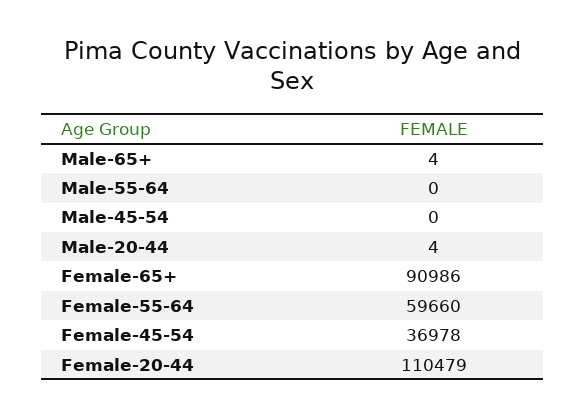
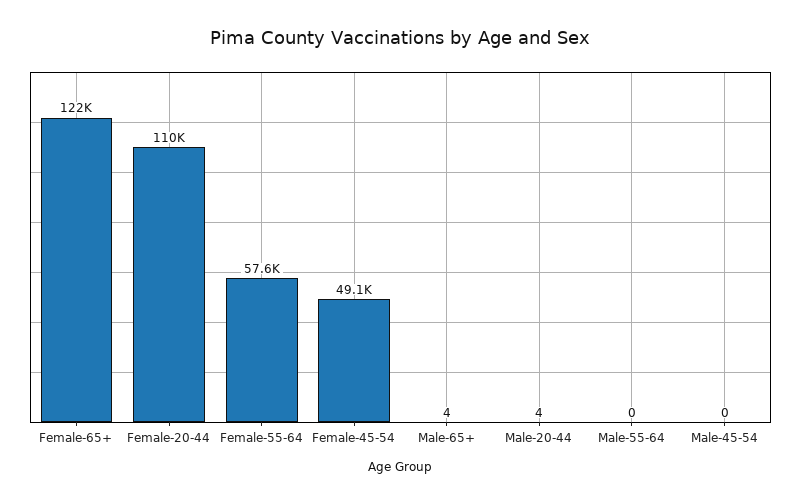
Female-65+: 90986 -> 122000
Female-55-64: 59660 -> 57600
Female-45-54: 36978 -> 49100

